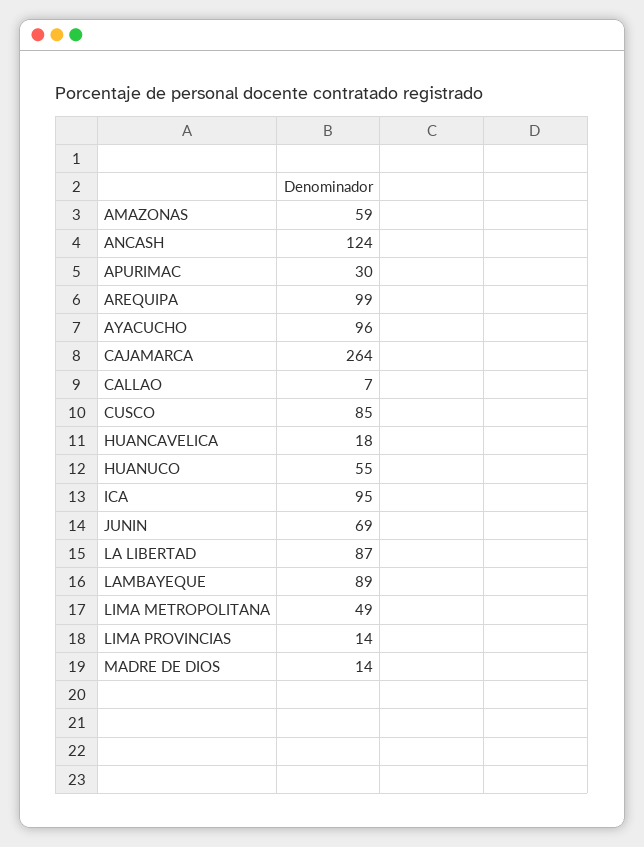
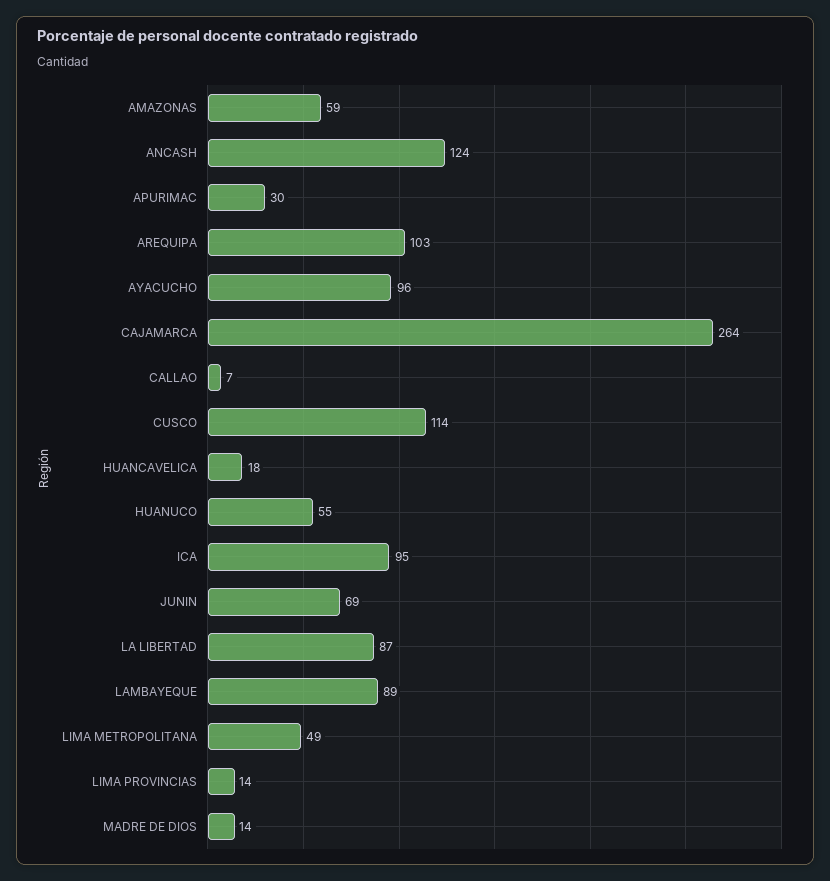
AREQUIPA: 99 -> 103
CUSCO: 85 -> 114

